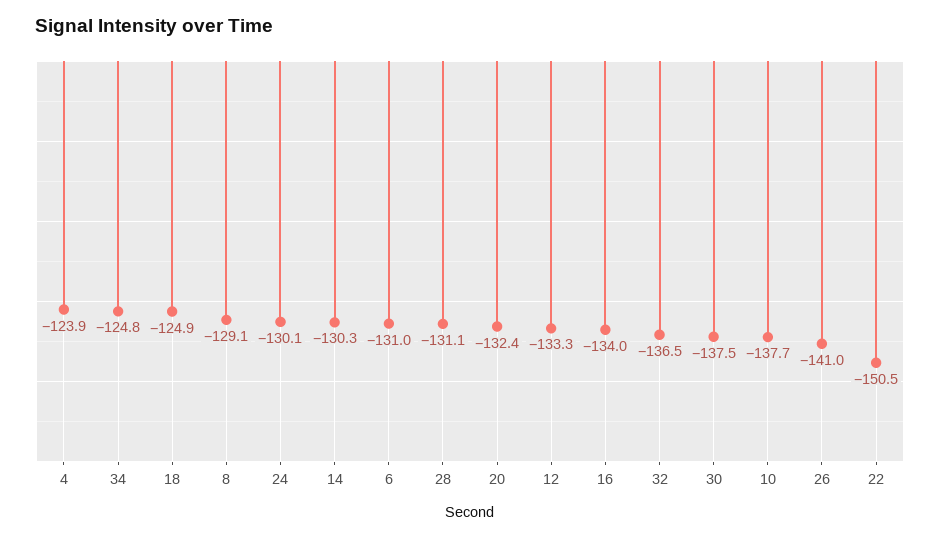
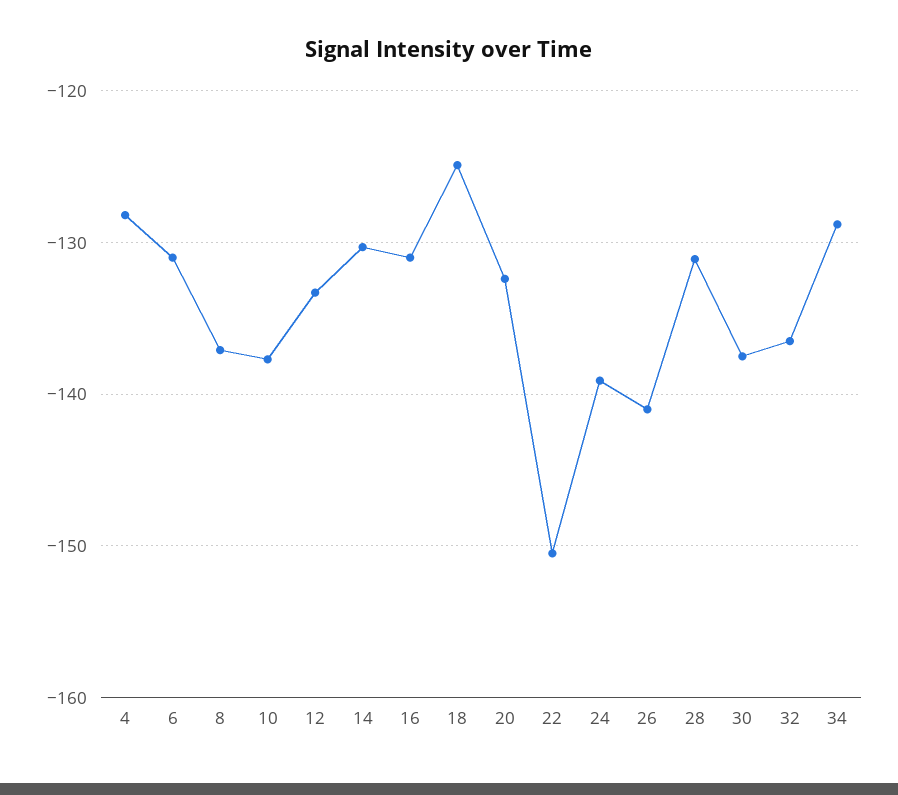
4: -123.9 -> -128
34: -124.8 -> -129
8: -129.1 -> -137
24: -130.1 -> -139
16: -134 -> -131

